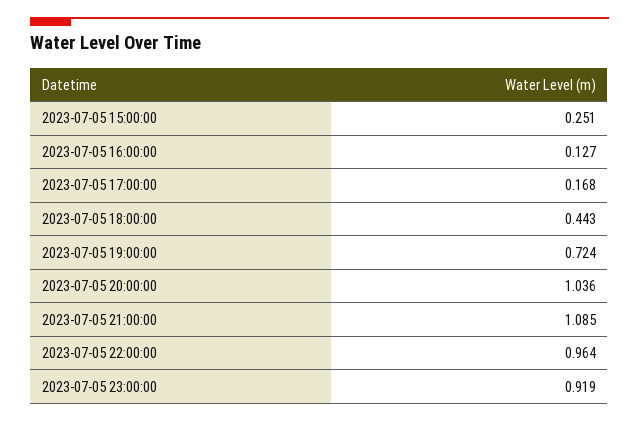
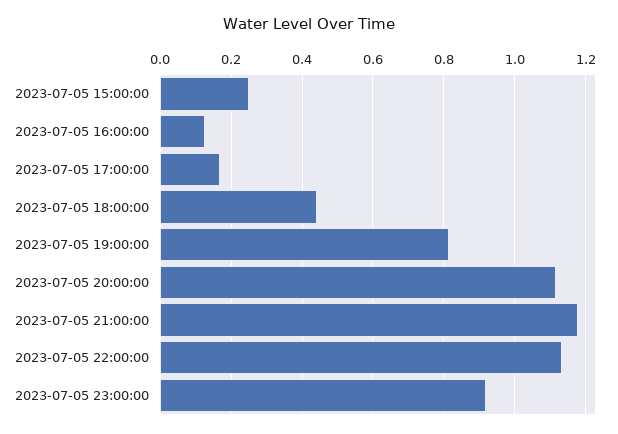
2023-07-05 19:00:00: 0.724 -> 0.82
2023-07-05 20:00:00: 1.036 -> 1.12
2023-07-05 21:00:00: 1.085 -> 1.18
2023-07-05 22:00:00: 0.964 -> 1.14

